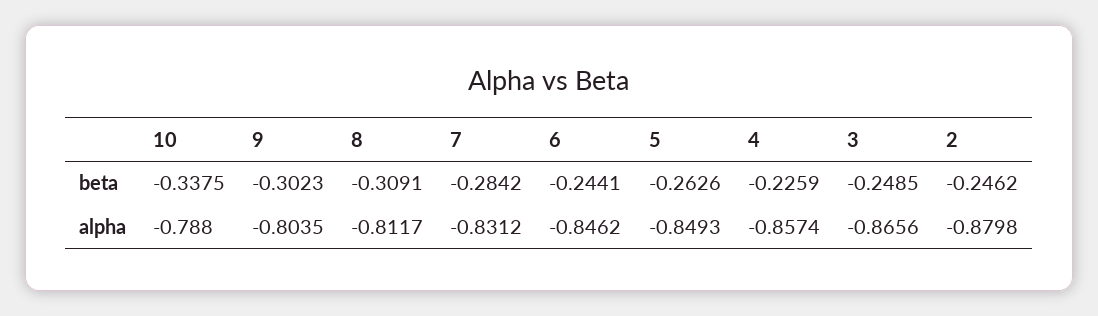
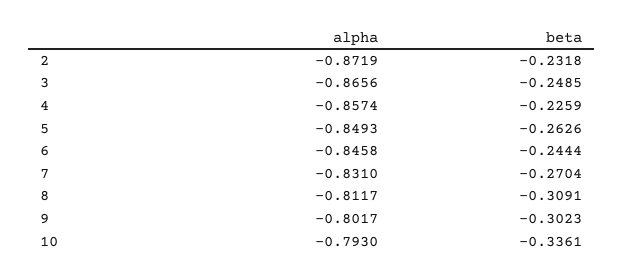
10, beta: -0.3375 -> -0.3361
7, beta: -0.2842 -> -0.2704
6, beta: -0.2441 -> -0.2444
2, beta: -0.2462 -> -0.2318
10, alpha: -0.788 -> -0.793
9, alpha: -0.8035 -> -0.8017
7, alpha: -0.8312 -> -0.831
6, alpha: -0.8462 -> -0.8458
2, alpha: -0.8798 -> -0.8719

